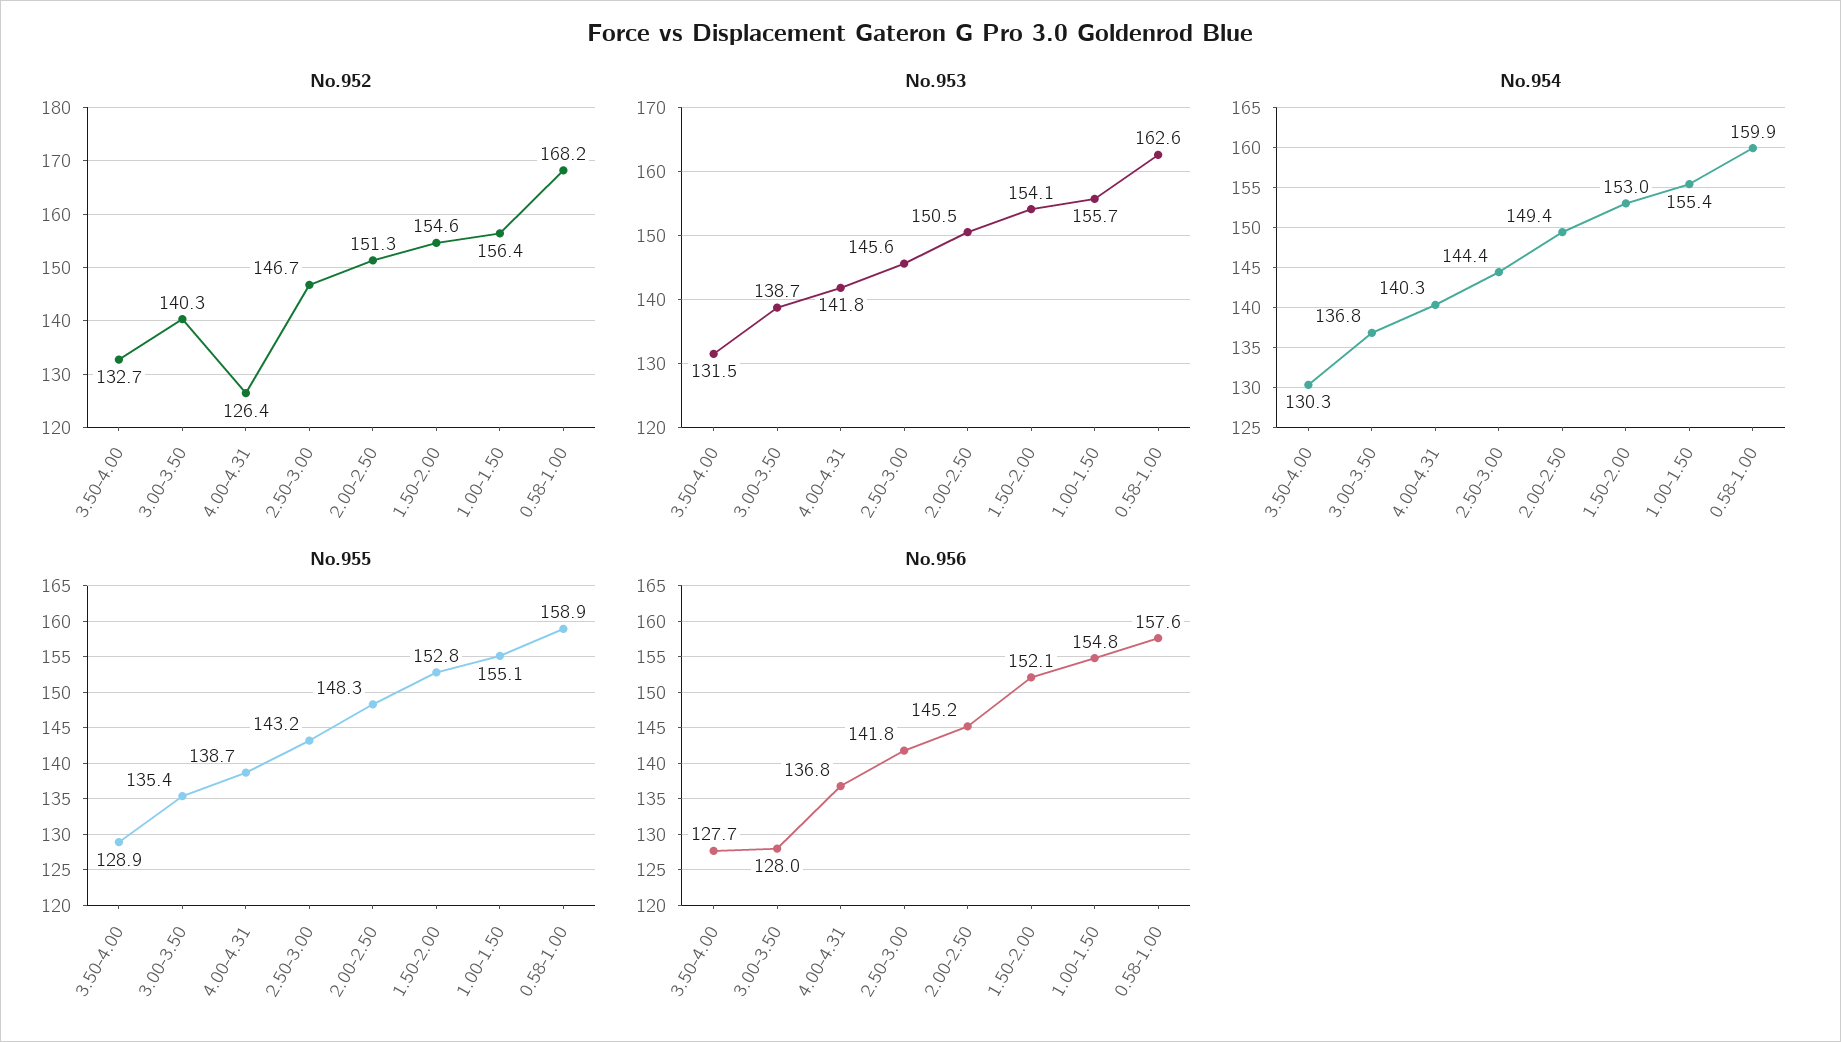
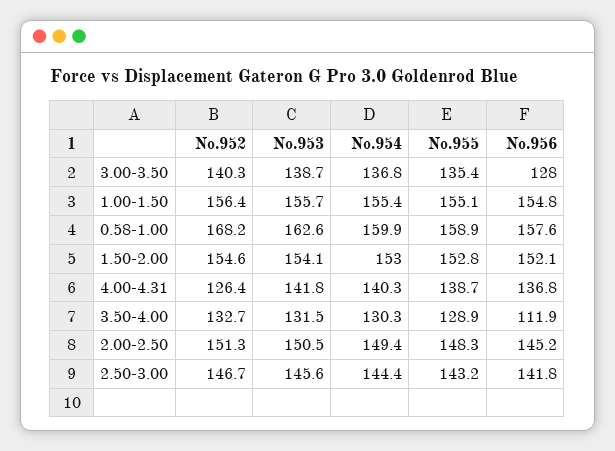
No.956, 3.50-4.00: 127.7 -> 111.9

